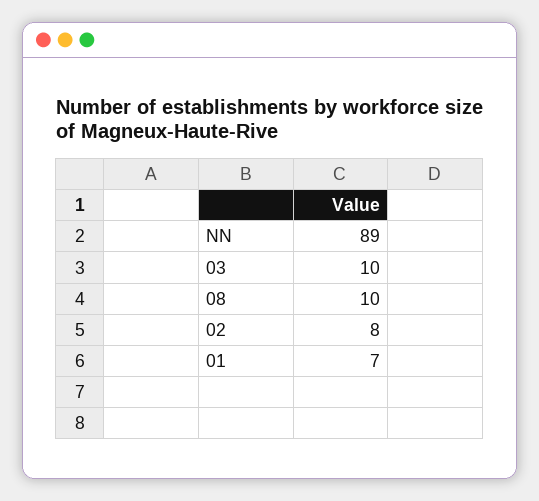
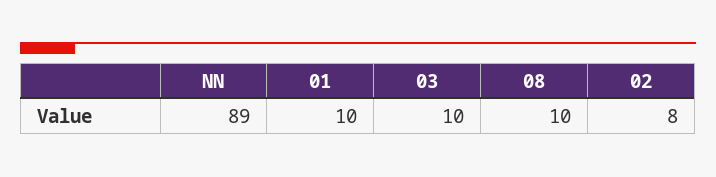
01: 7 -> 10

